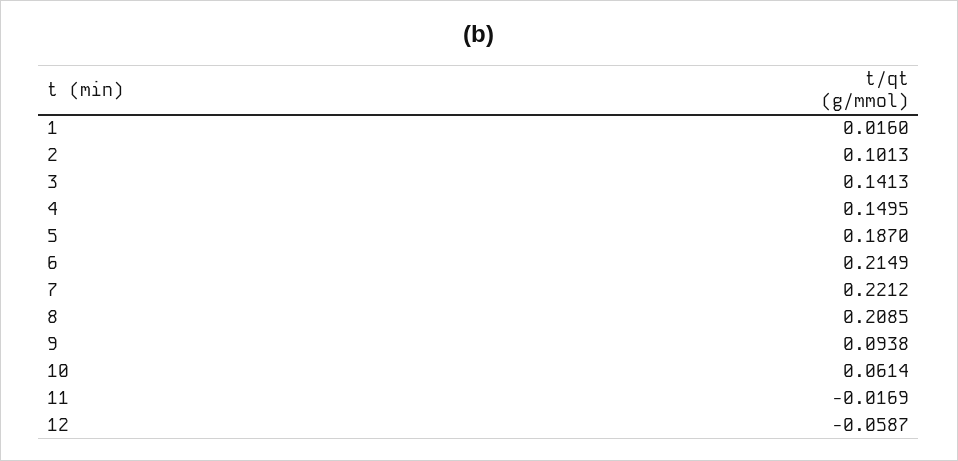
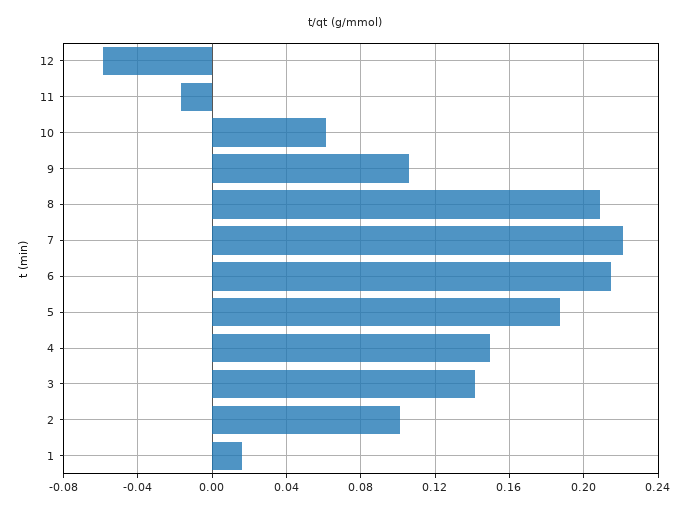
9: 0.0938 -> 0.105

